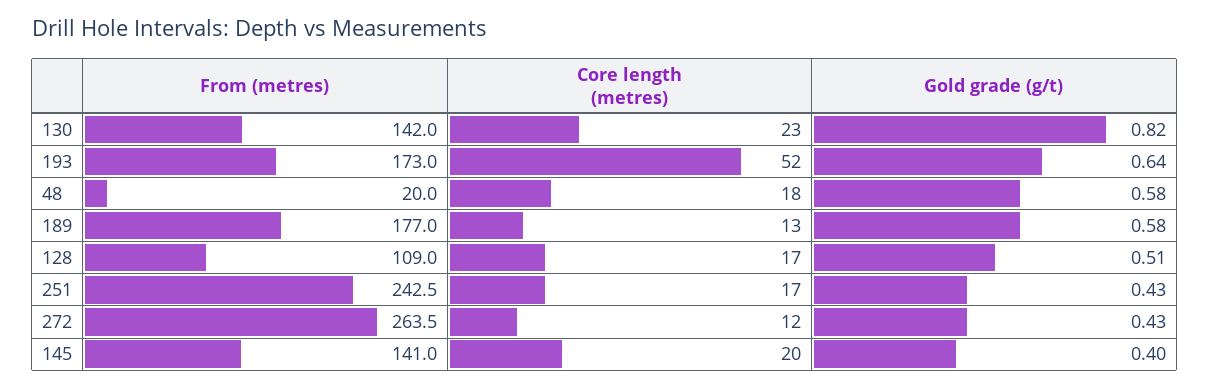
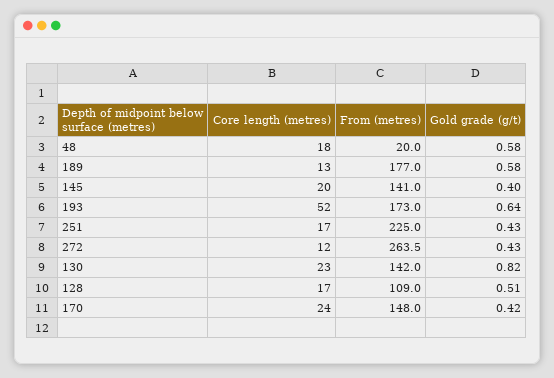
From (metres), 251: 242.5 -> 225
Core length (metres), 170: none -> 24
From (metres), 170: none -> 148
Gold grade (g/t), 170: none -> 0.42

